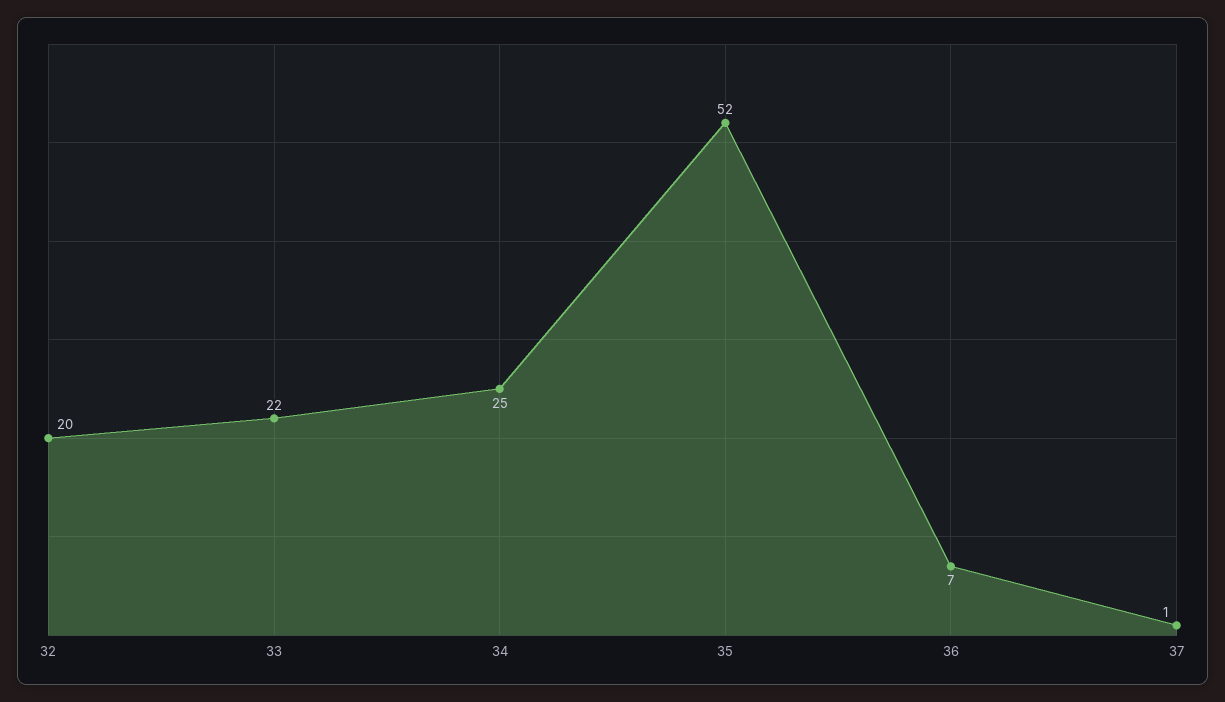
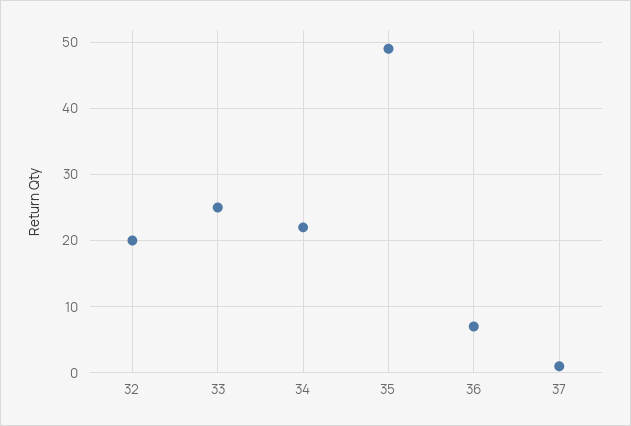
33: 22 -> 25
34: 25 -> 22
35: 52 -> 49

